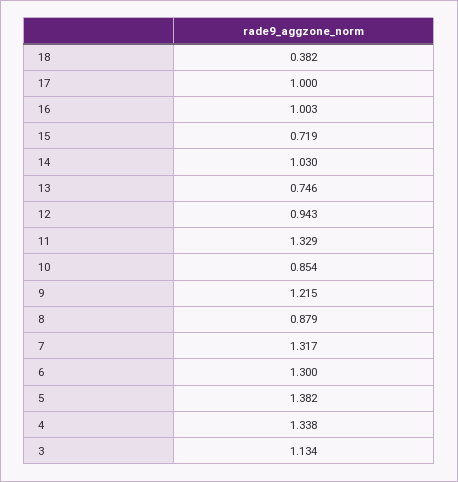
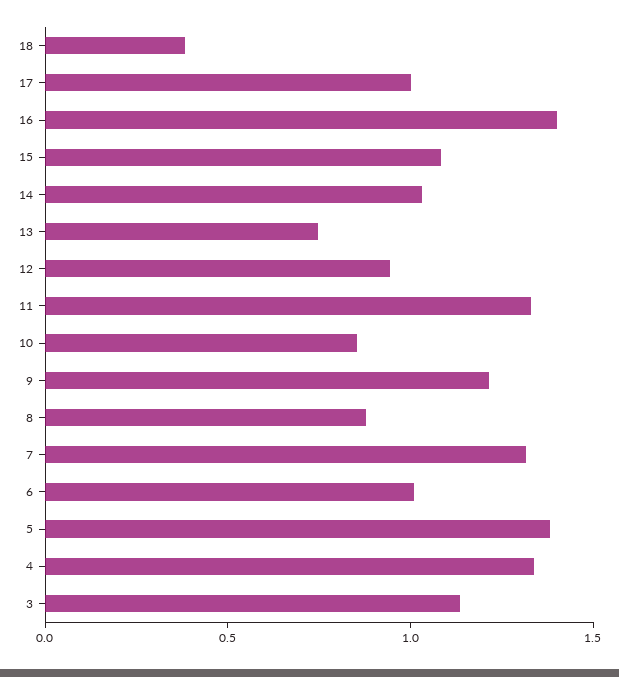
16: 1.003 -> 1.4
15: 0.719 -> 1.1
6: 1.3 -> 1

